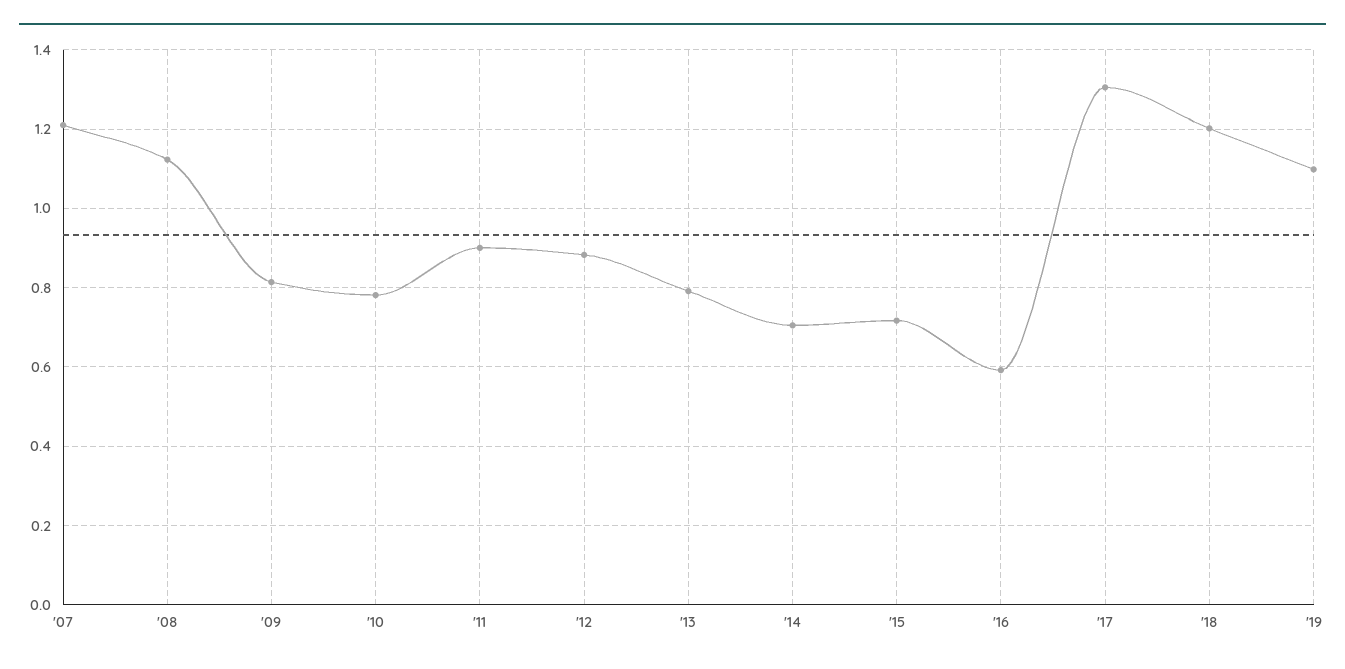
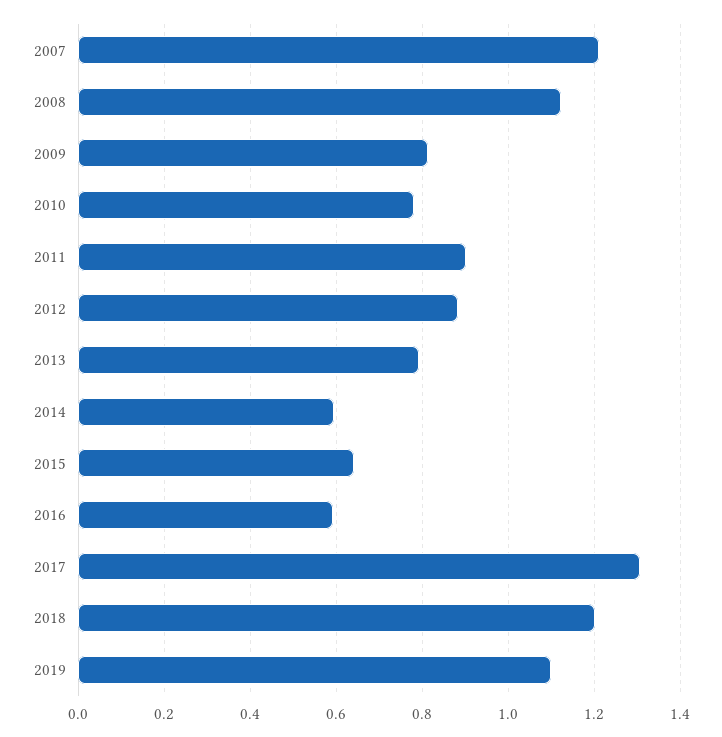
'14: 0.7 -> 0.6
'15: 0.72 -> 0.64

